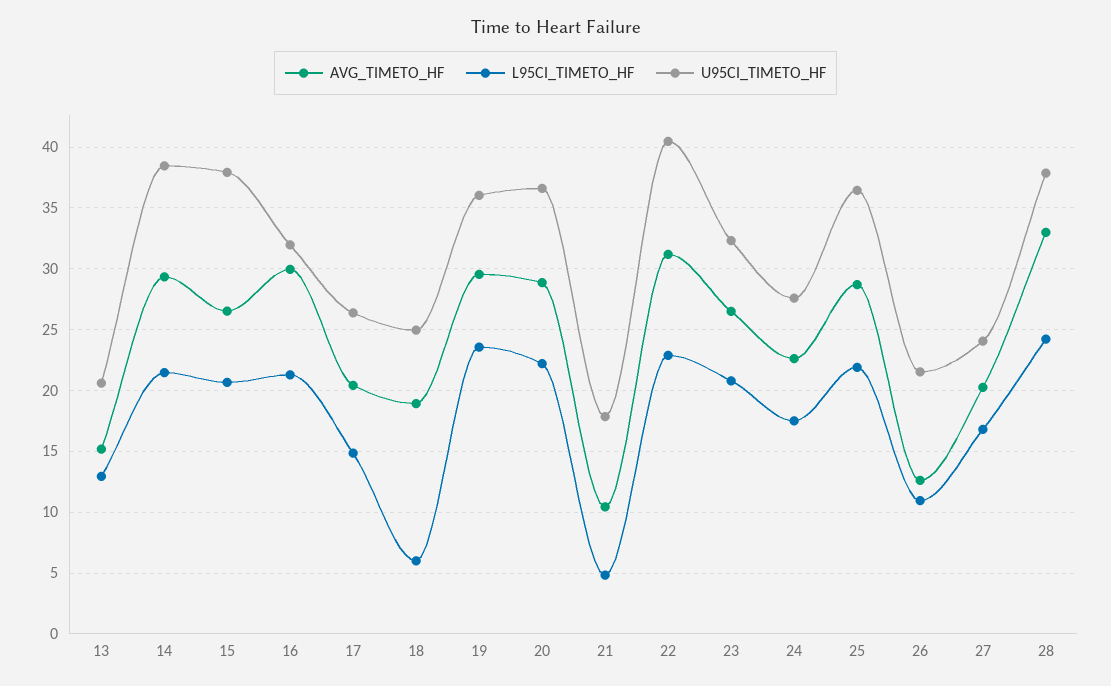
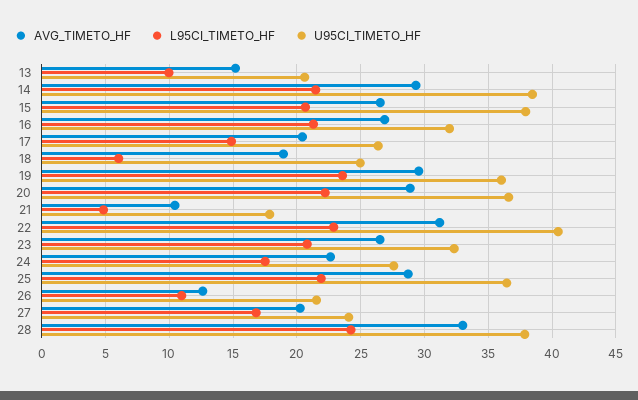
L95CI_TIMETO_HF, 13: 13 -> 10
AVG_TIMETO_HF, 16: 30 -> 27

